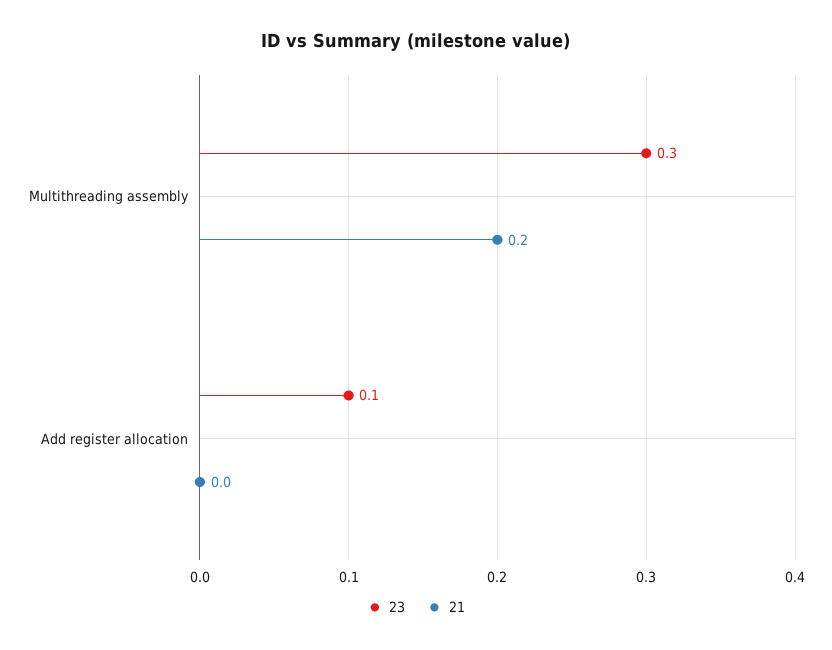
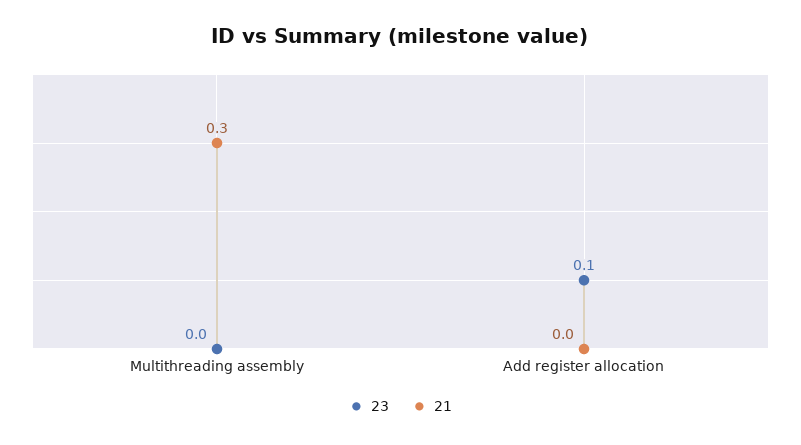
23, Multithreading assembly: 0.3 -> 0
21, Multithreading assembly: 0.2 -> 0.3

